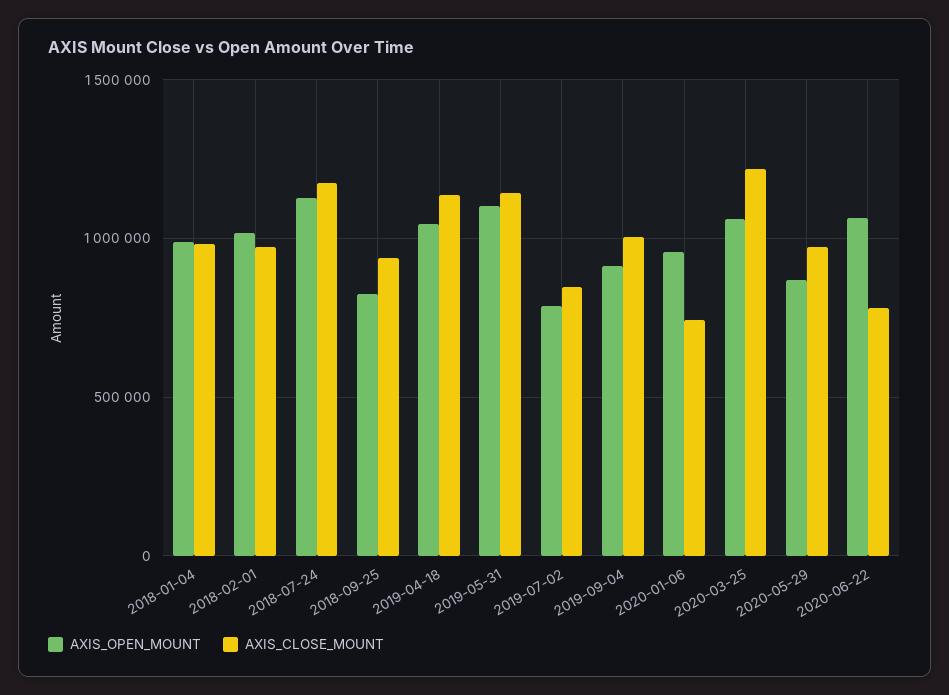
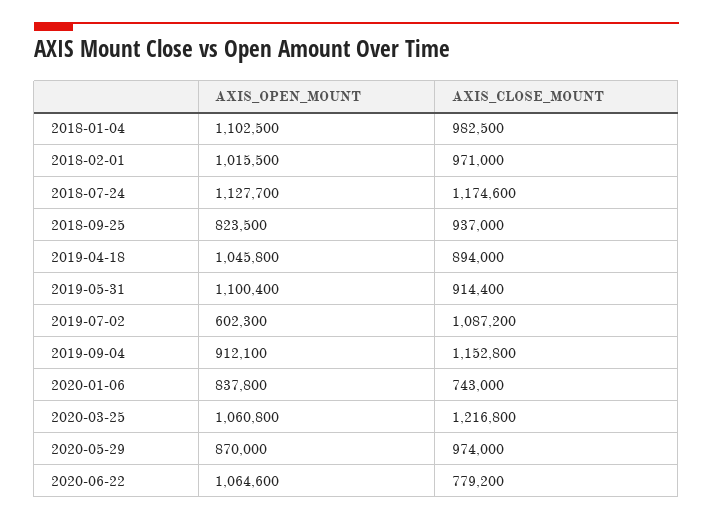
AXIS_OPEN_MOUNT, 2018-01-04: 1000000 -> 1102500
AXIS_CLOSE_MOUNT, 2019-04-18: 1150000 -> 894000
AXIS_CLOSE_MOUNT, 2019-05-31: 1150000 -> 914400
AXIS_OPEN_MOUNT, 2019-07-02: 800000 -> 602300
AXIS_CLOSE_MOUNT, 2019-07-02: 850000 -> 1087200
AXIS_CLOSE_MOUNT, 2019-09-04: 1000000 -> 1152800
AXIS_OPEN_MOUNT, 2020-01-06: 950000 -> 837800

